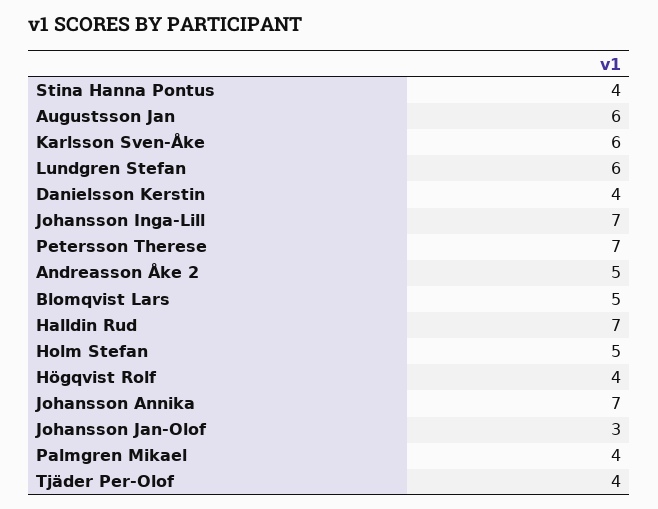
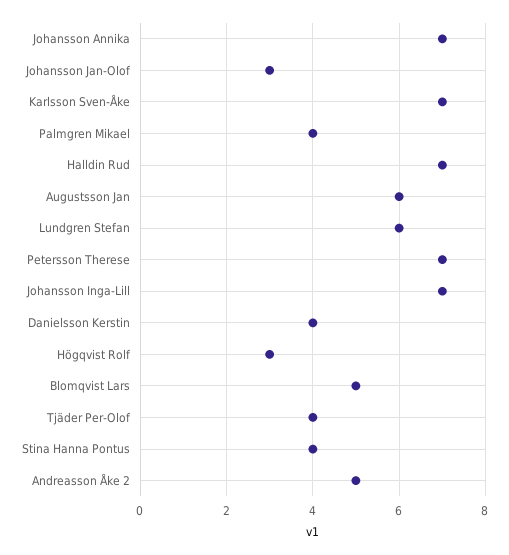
Karlsson Sven-Åke: 6 -> 7
Holm Stefan: 5 -> none
Högqvist Rolf: 4 -> 3

